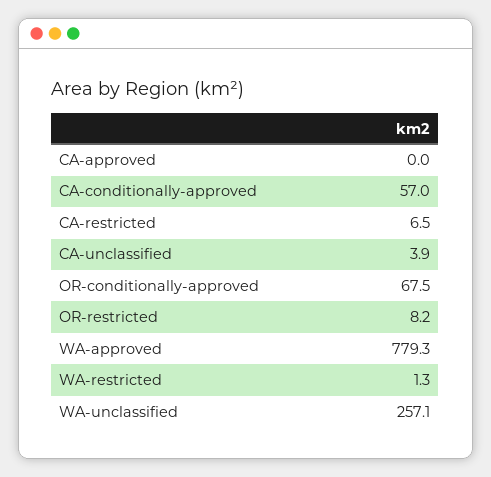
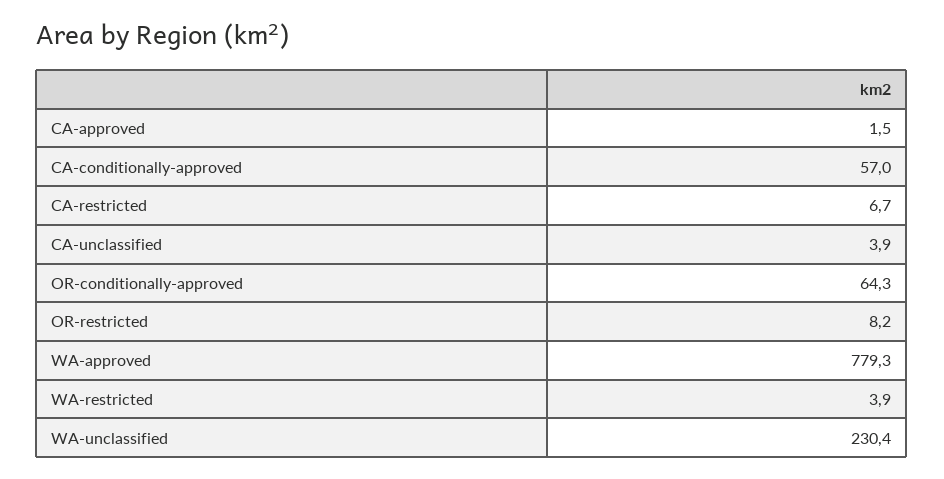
CA-approved: 0 -> 1.5
CA-restricted: 6.5 -> 6.7
OR-conditionally-approved: 67.5 -> 64.3
WA-restricted: 1.3 -> 3.9
WA-unclassified: 257.1 -> 230.4

